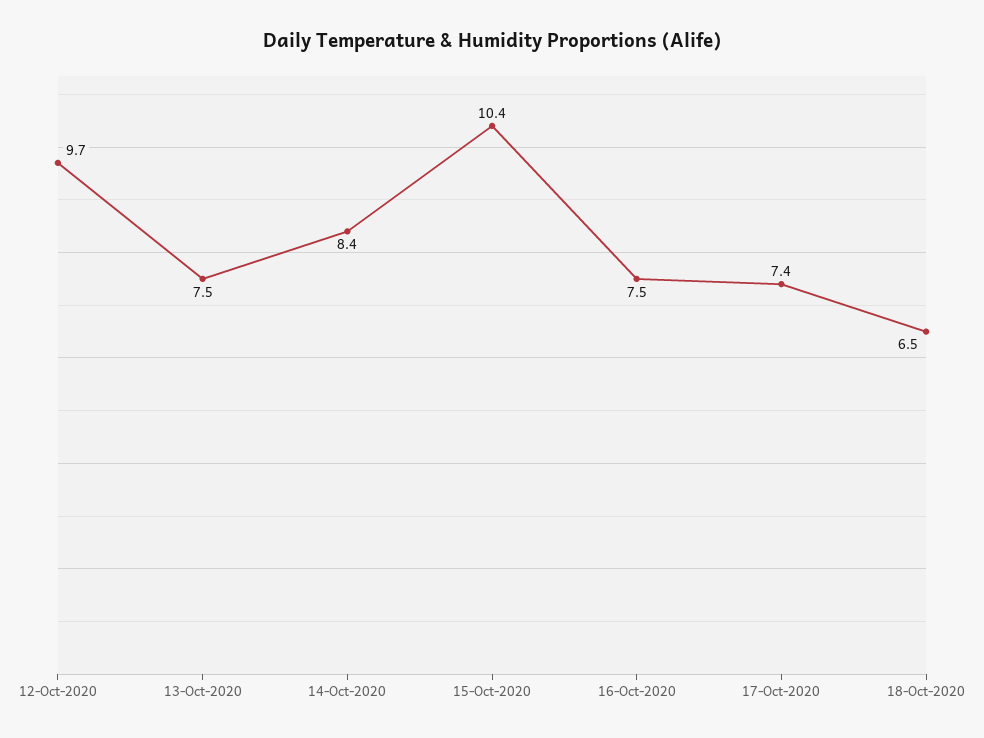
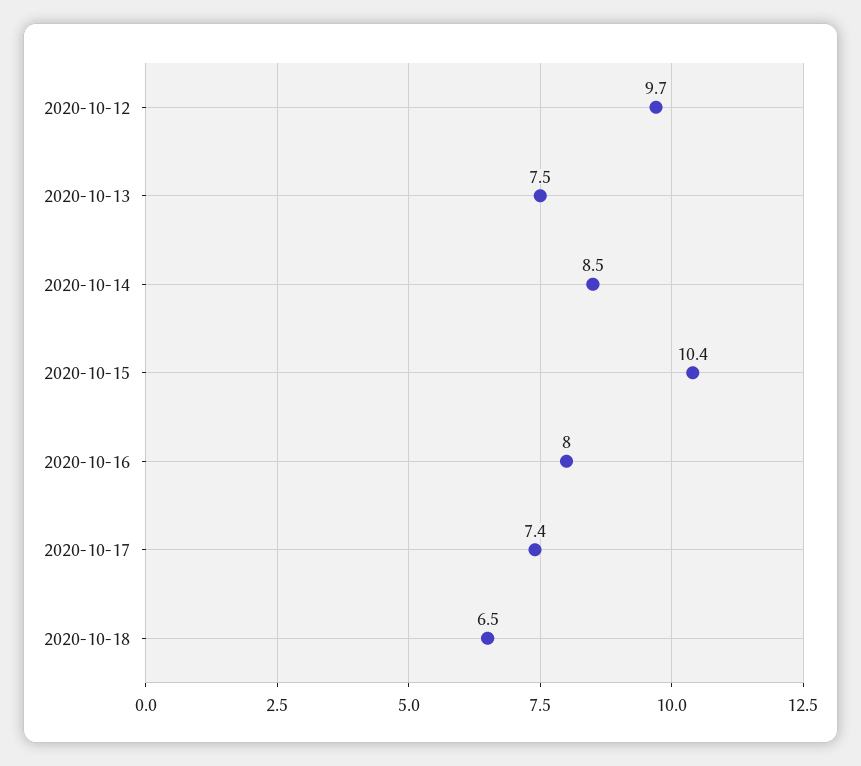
14-Oct-2020: 8.4 -> 8.5
16-Oct-2020: 7.5 -> 8

